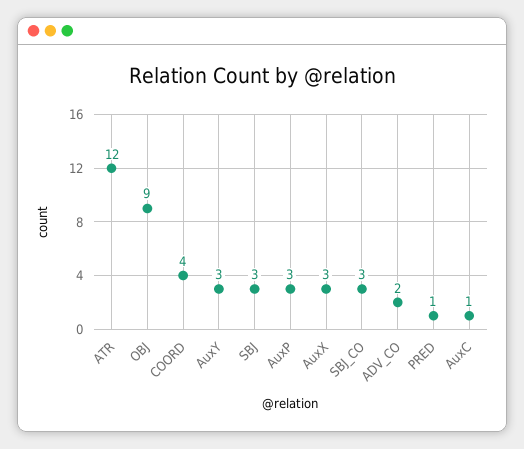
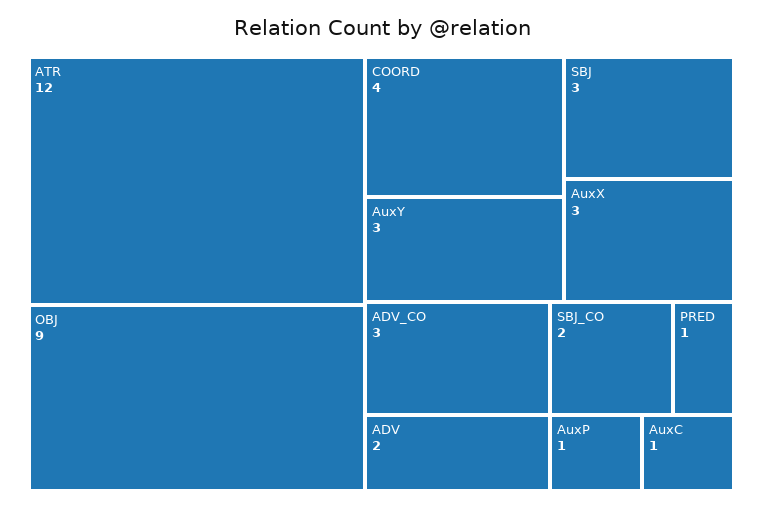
AuxP: 3 -> 1
SBJ_CO: 3 -> 2
ADV_CO: 2 -> 3
ADV: none -> 2

